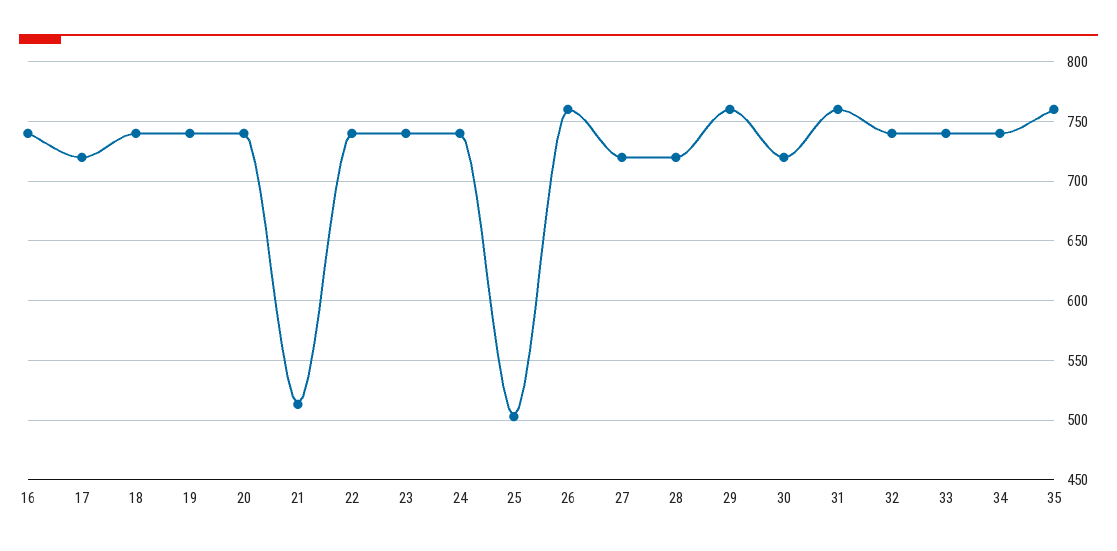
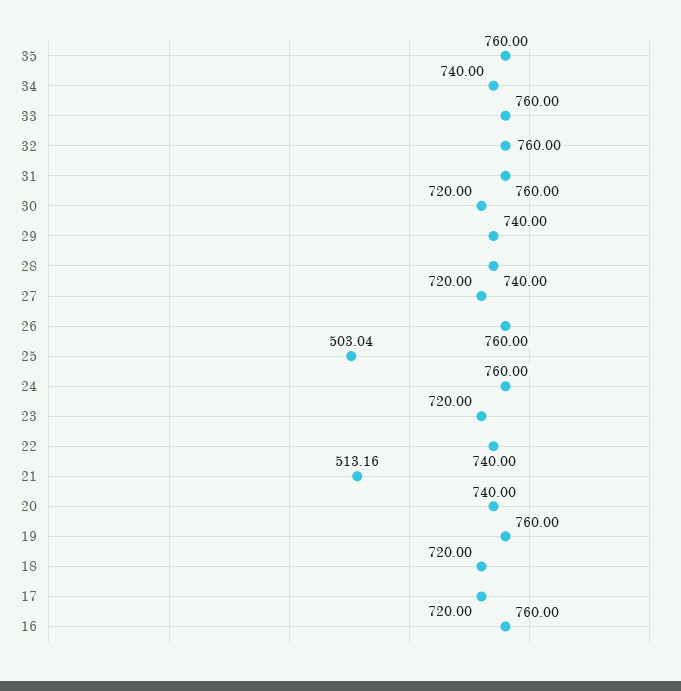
16: 740 -> 760
18: 740 -> 720
19: 740 -> 760
23: 740 -> 720
24: 740 -> 760
28: 720 -> 740
29: 760 -> 740
32: 740 -> 760
33: 740 -> 760

